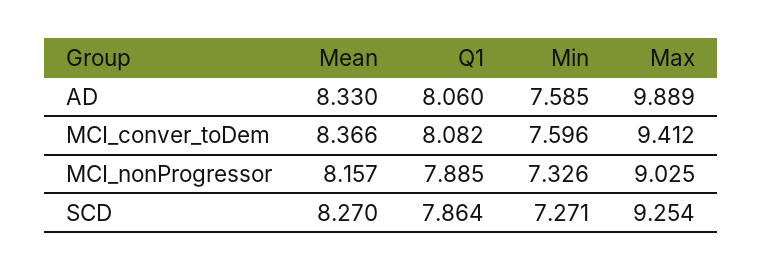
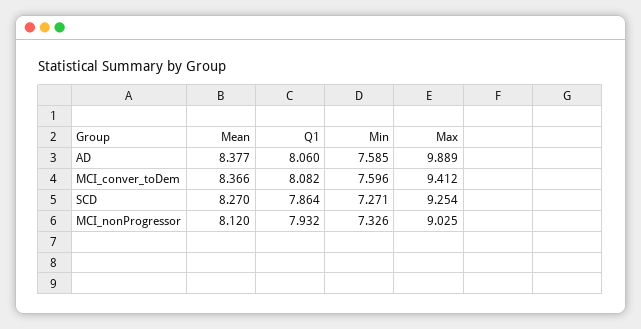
Mean, AD: 8.33 -> 8.377
Mean, MCI_nonProgressor: 8.157 -> 8.12
Q1, MCI_nonProgressor: 7.885 -> 7.932

